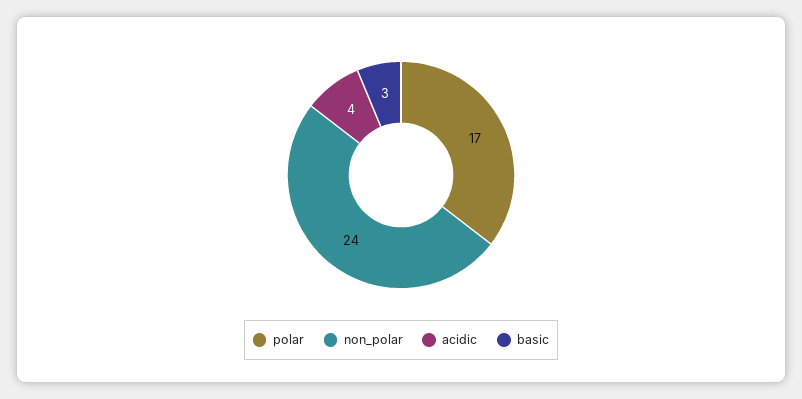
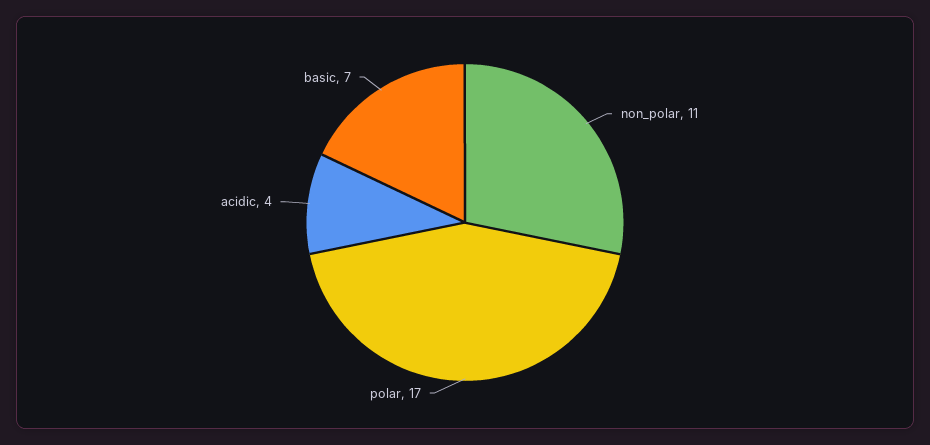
non_polar: 24 -> 11
basic: 3 -> 7

